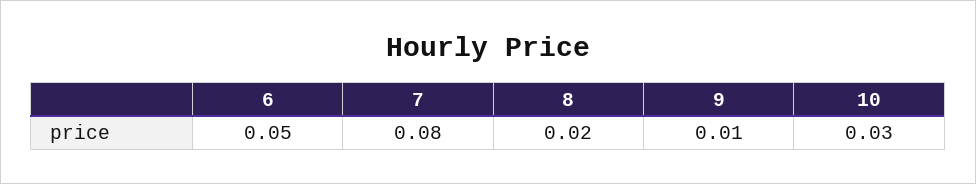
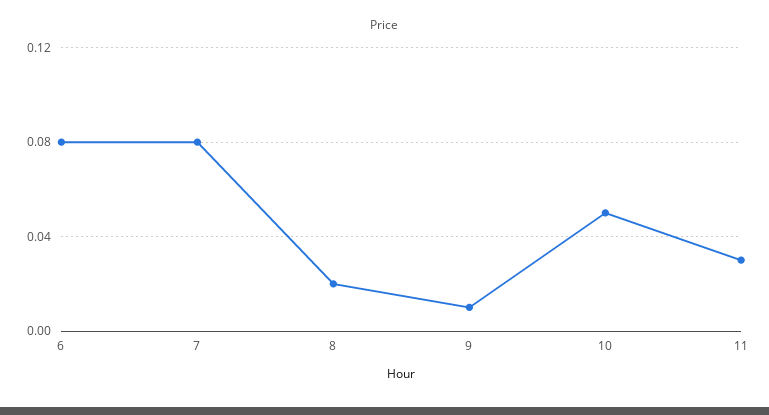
6: 0.05 -> 0.08
10: 0.03 -> 0.05
11: none -> 0.03

